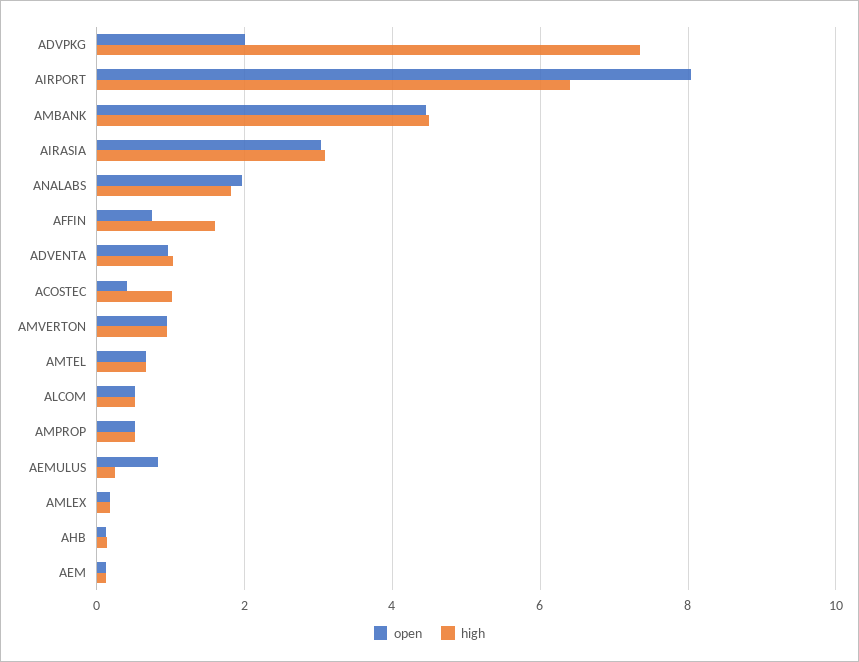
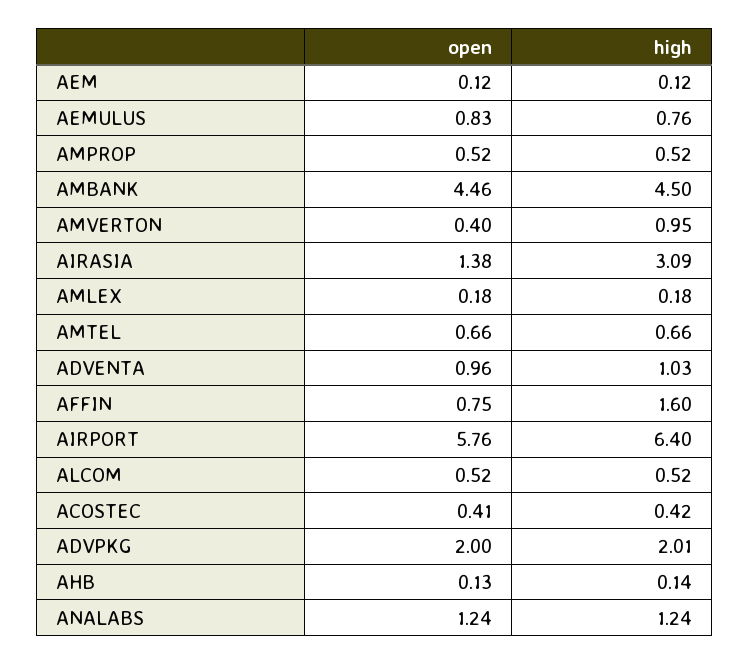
high, ADVPKG: 7.4 -> 2.01
open, AIRPORT: 8 -> 5.76
open, AIRASIA: 3 -> 1.38
open, ANALABS: 2 -> 1.24
high, ANALABS: 1.8 -> 1.24
high, ACOSTEC: 1 -> 0.42
open, AMVERTON: 1 -> 0.4
high, AEMULUS: 0.2 -> 0.76

